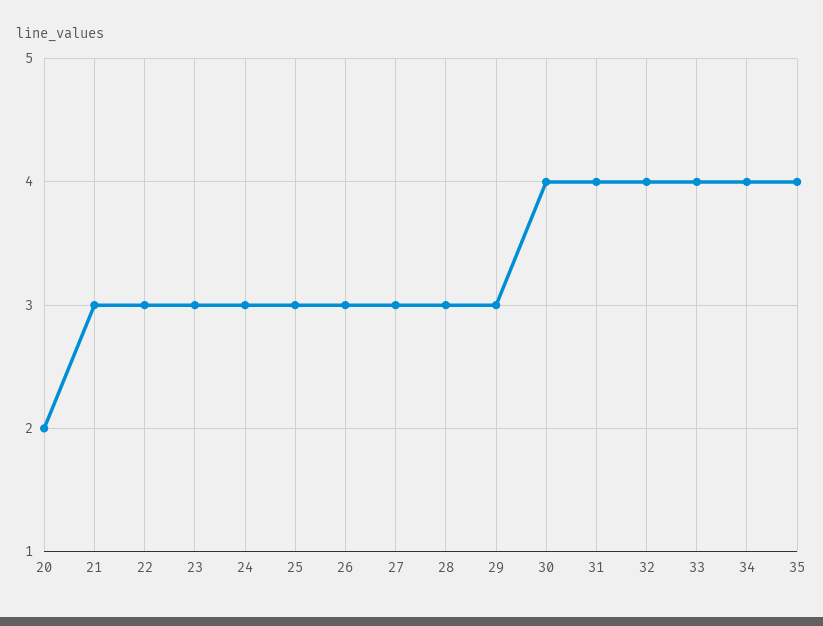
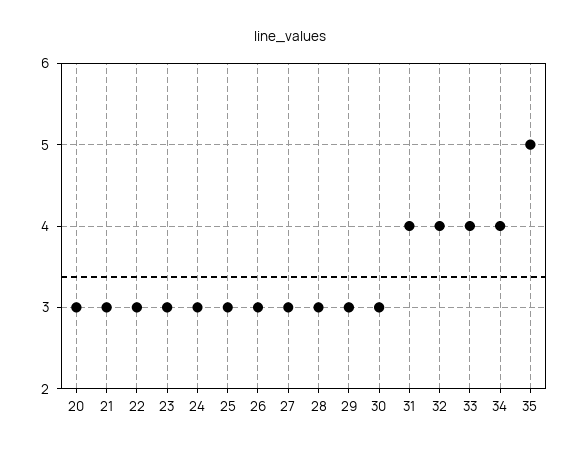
20: 2 -> 3
30: 4 -> 3
35: 4 -> 5

